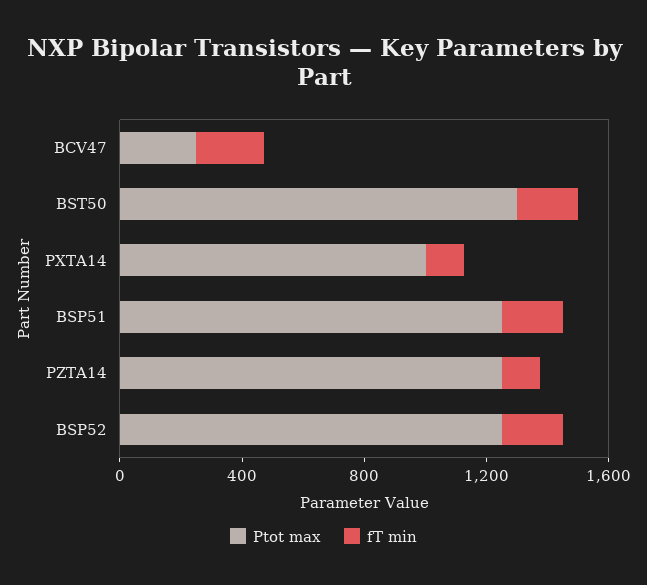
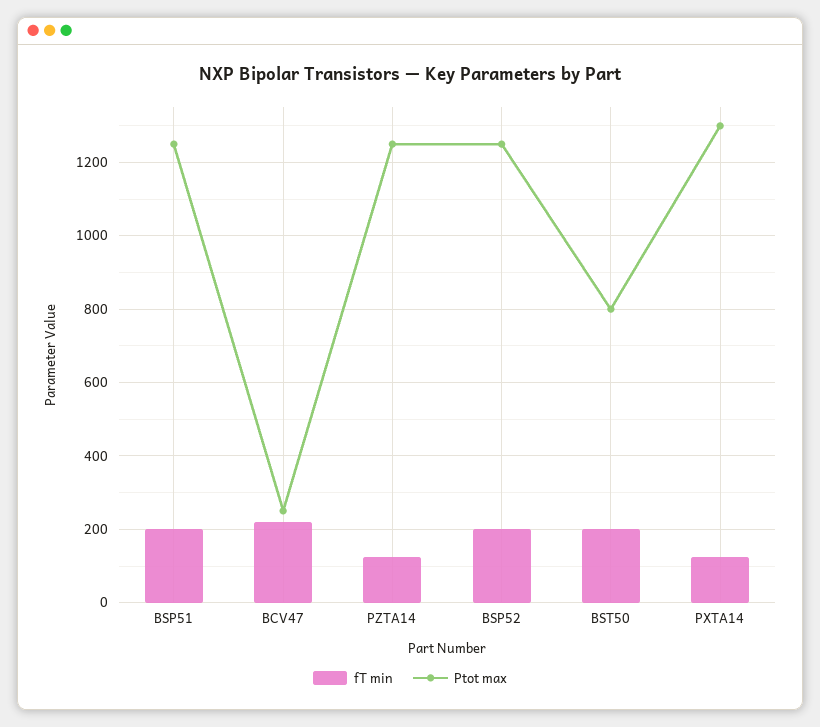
Ptot max, BST50: 1300 -> 800
Ptot max, PXTA14: 1000 -> 1300

